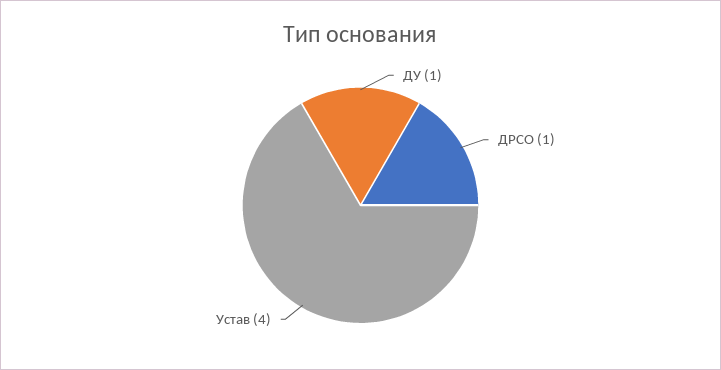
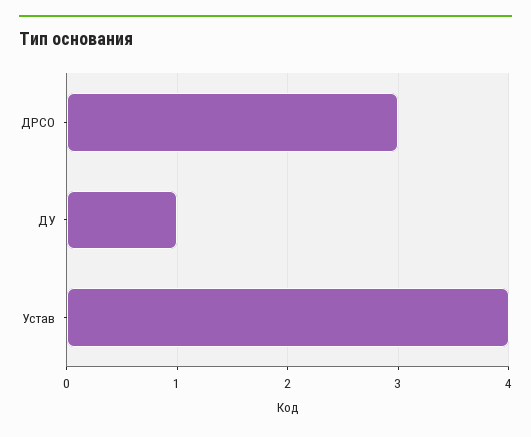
ДРСО: 1 -> 3

